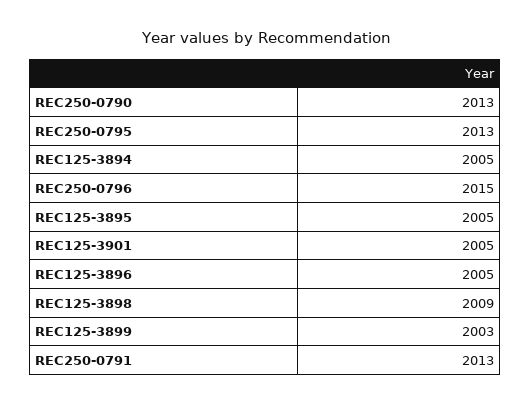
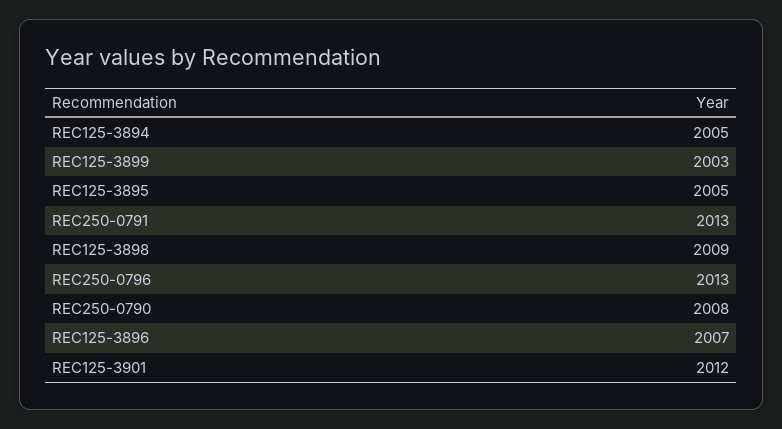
REC250-0790: 2013 -> 2008
REC250-0795: 2013 -> none
REC250-0796: 2015 -> 2013
REC125-3901: 2005 -> 2012
REC125-3896: 2005 -> 2007

